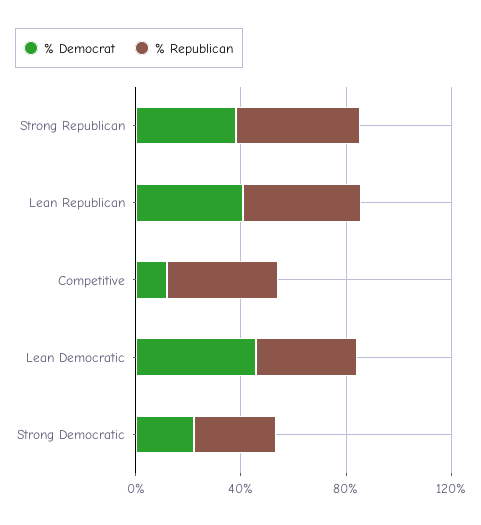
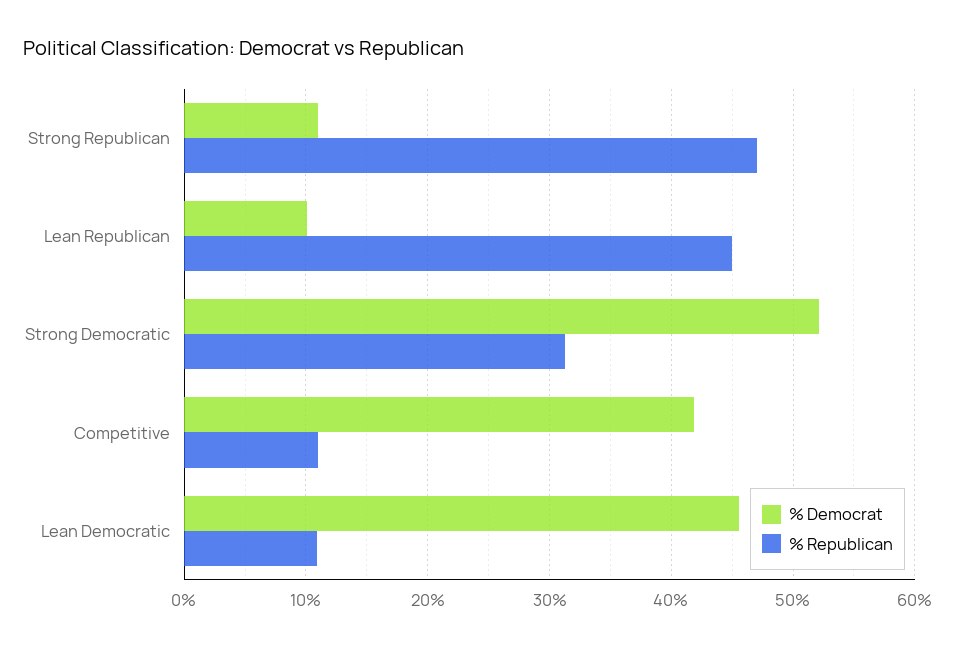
% Democrat, Strong Republican: 40 -> 11
% Democrat, Lean Republican: 40 -> 10
% Democrat, Competitive: 10 -> 42
% Republican, Competitive: 40 -> 11
% Republican, Lean Democratic: 40 -> 11
% Democrat, Strong Democratic: 20 -> 52

